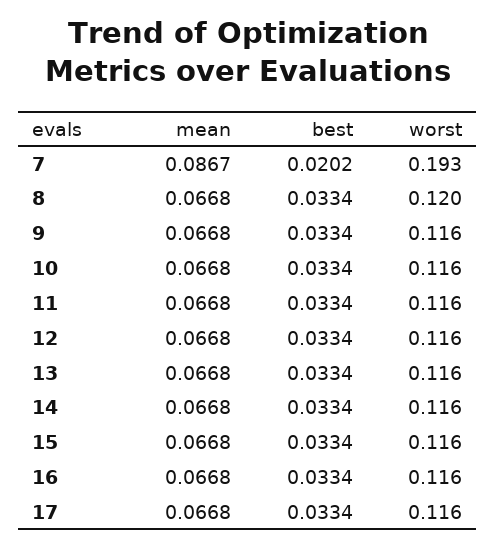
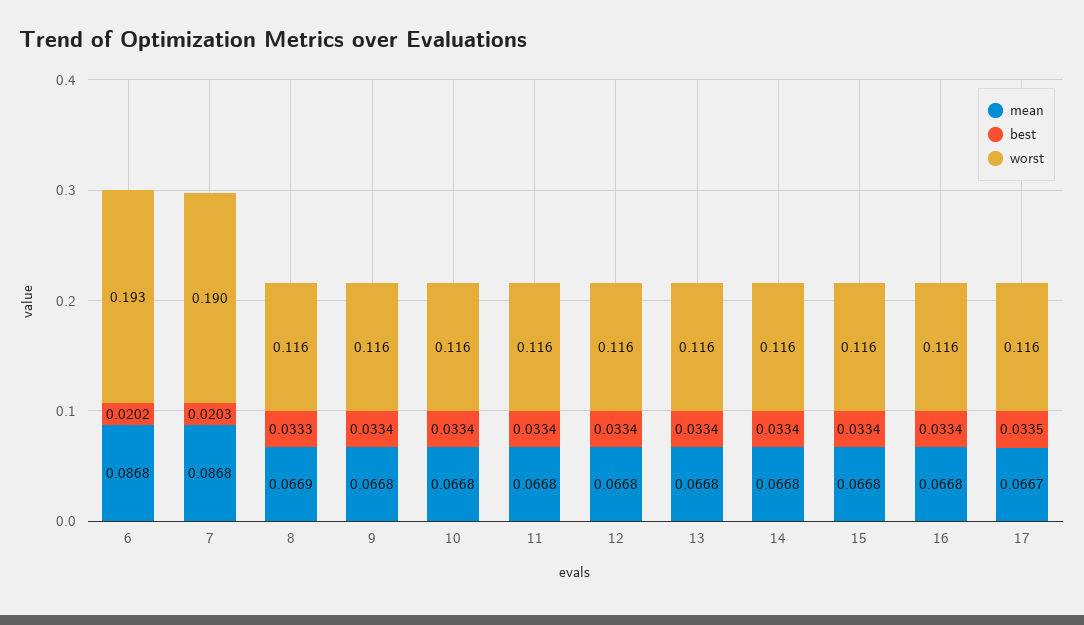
mean, 7: 0.0867 -> 0.0868
best, 7: 0.0202 -> 0.0203
worst, 7: 0.193 -> 0.19
mean, 8: 0.0668 -> 0.0669
best, 8: 0.0334 -> 0.0333
worst, 8: 0.12 -> 0.116
mean, 17: 0.0668 -> 0.0667
best, 17: 0.0334 -> 0.0335
mean, 6: none -> 0.0868
best, 6: none -> 0.0202
worst, 6: none -> 0.193

